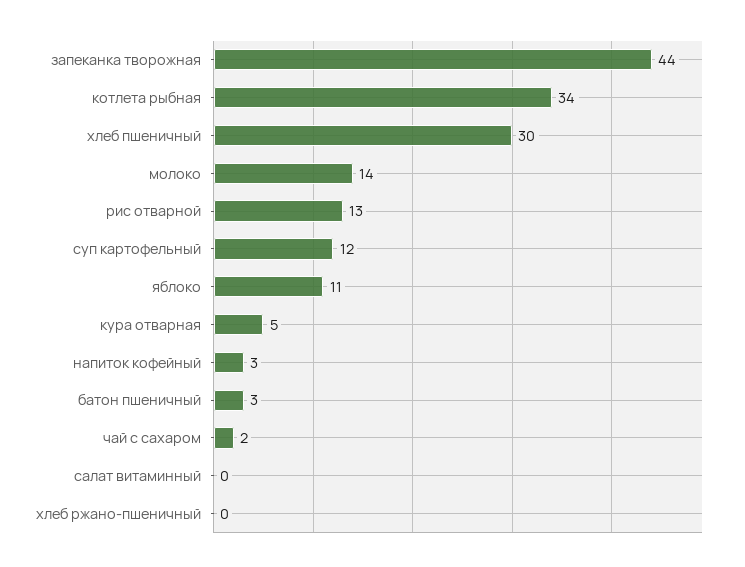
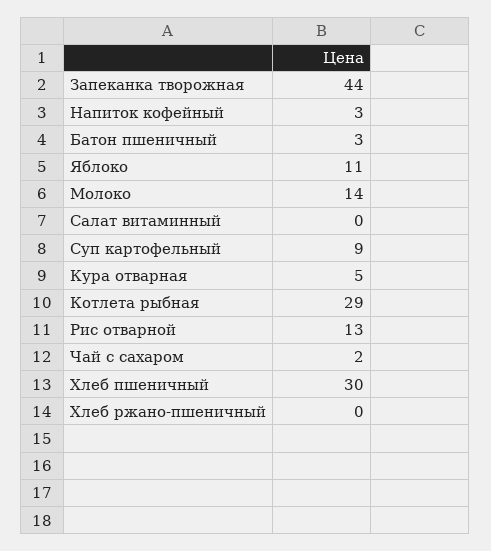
котлета рыбная: 34 -> 29
суп картофельный: 12 -> 9

